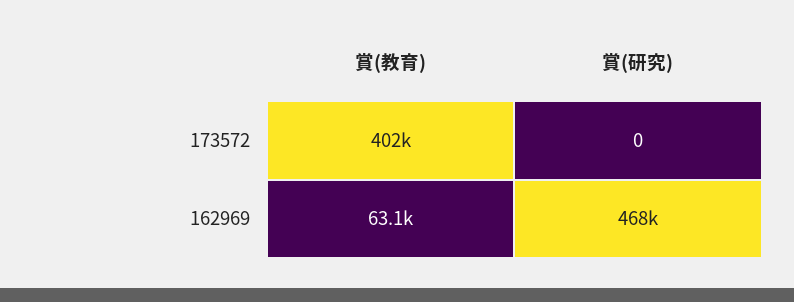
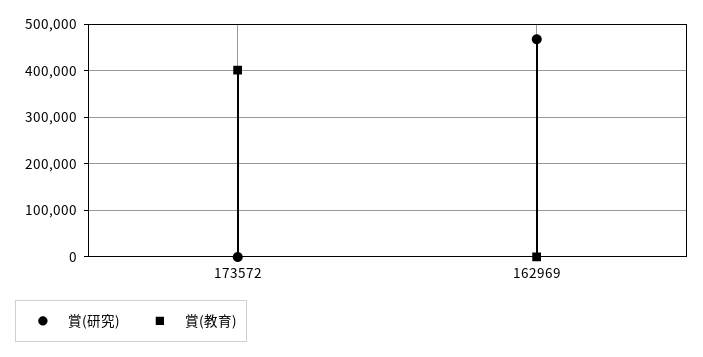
賞(教育), 162969: 63100 -> 0

